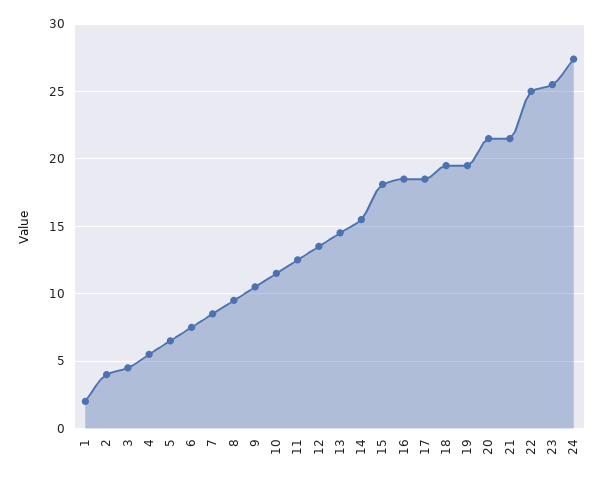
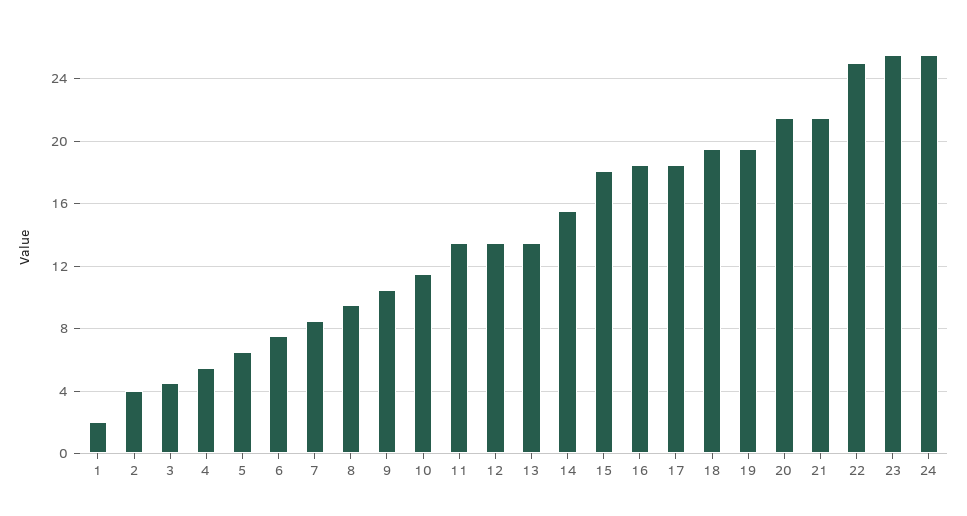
11: 12.5 -> 13.5
13: 14.5 -> 13.5
24: 27.5 -> 25.5

